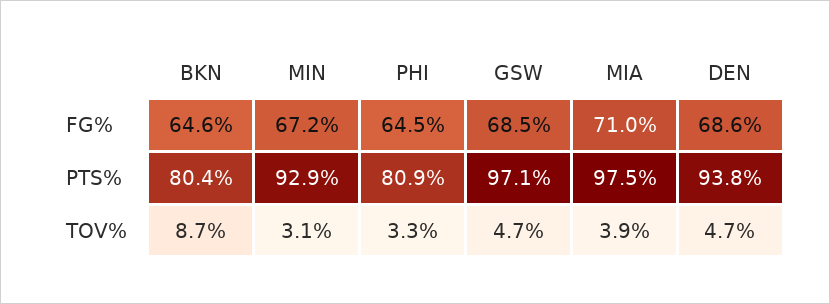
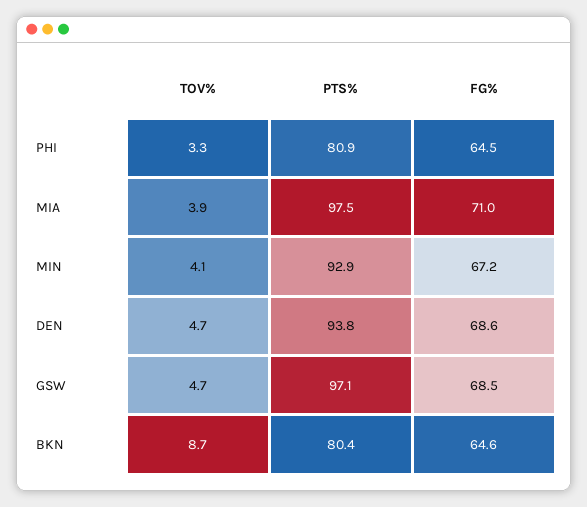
MIN, TOV%: 3.1 -> 4.1

